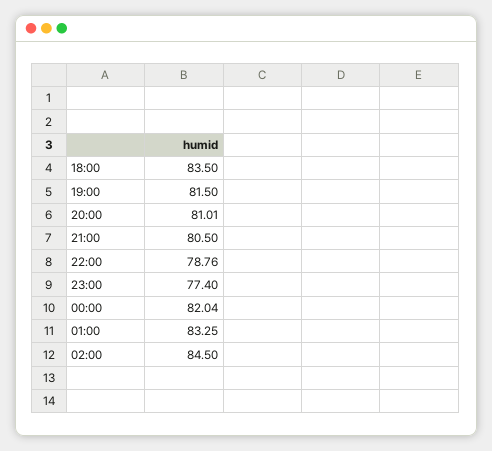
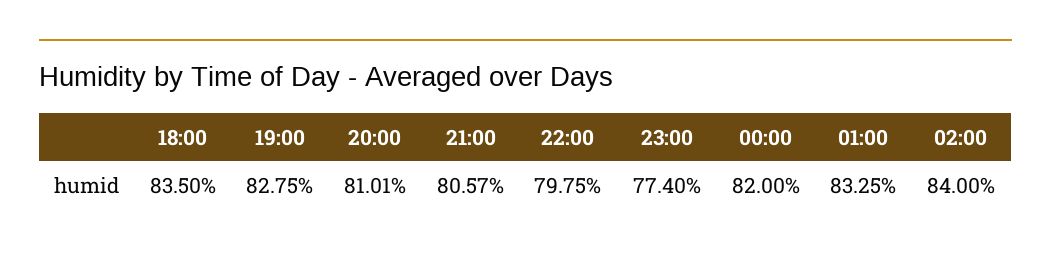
19:00: 81.5 -> 82.75
21:00: 80.5 -> 80.57
22:00: 78.76 -> 79.75
00:00: 82.04 -> 82
02:00: 84.5 -> 84

